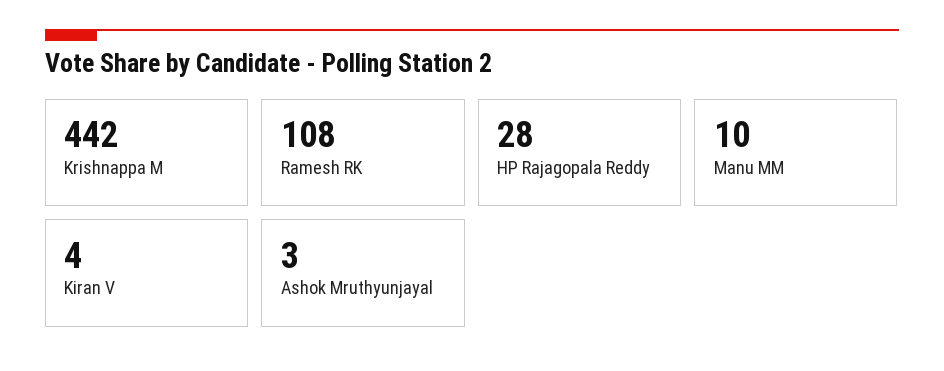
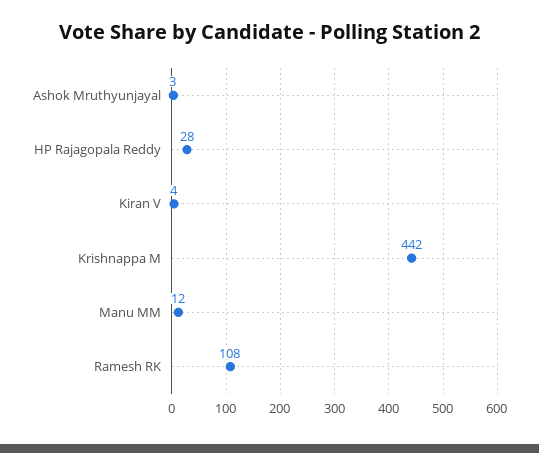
Manu MM: 10 -> 12

